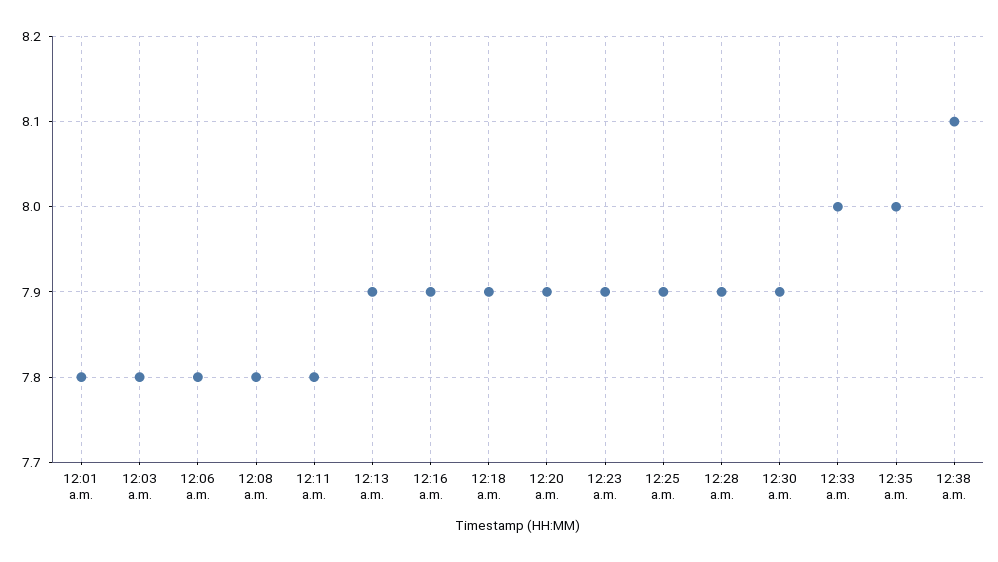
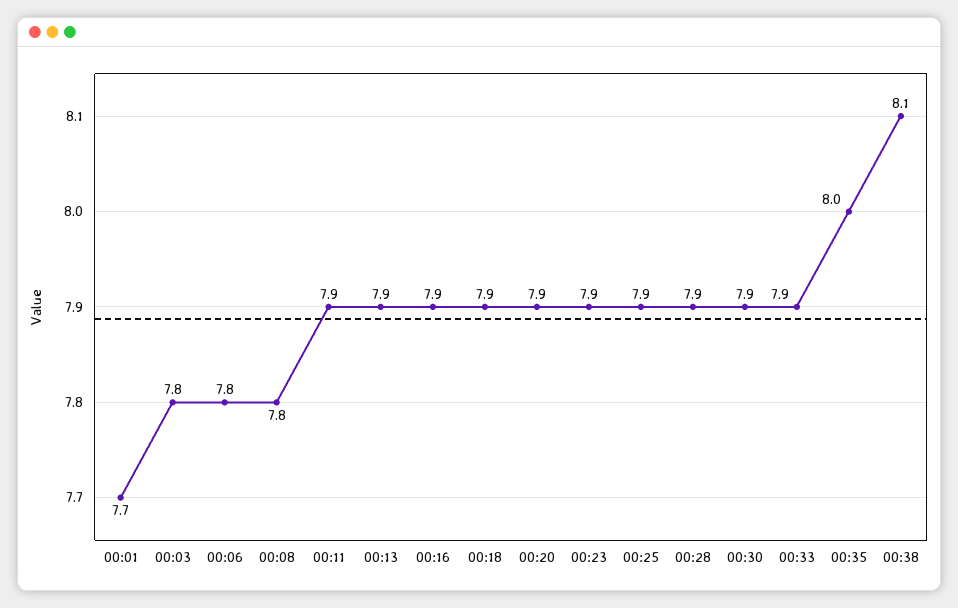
12:01 a.m.: 7.8 -> 7.7
12:11 a.m.: 7.8 -> 7.9
12:33 a.m.: 8 -> 7.9

